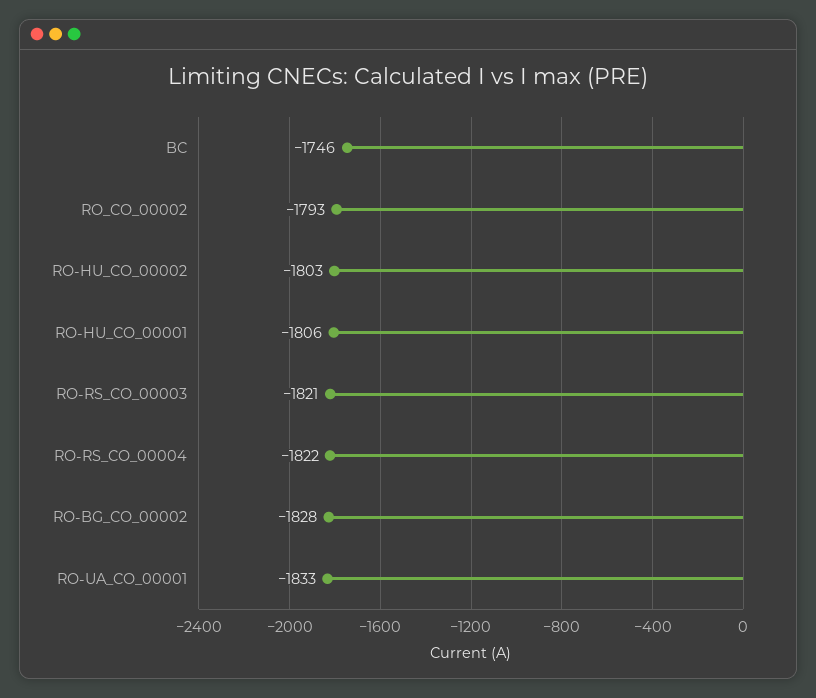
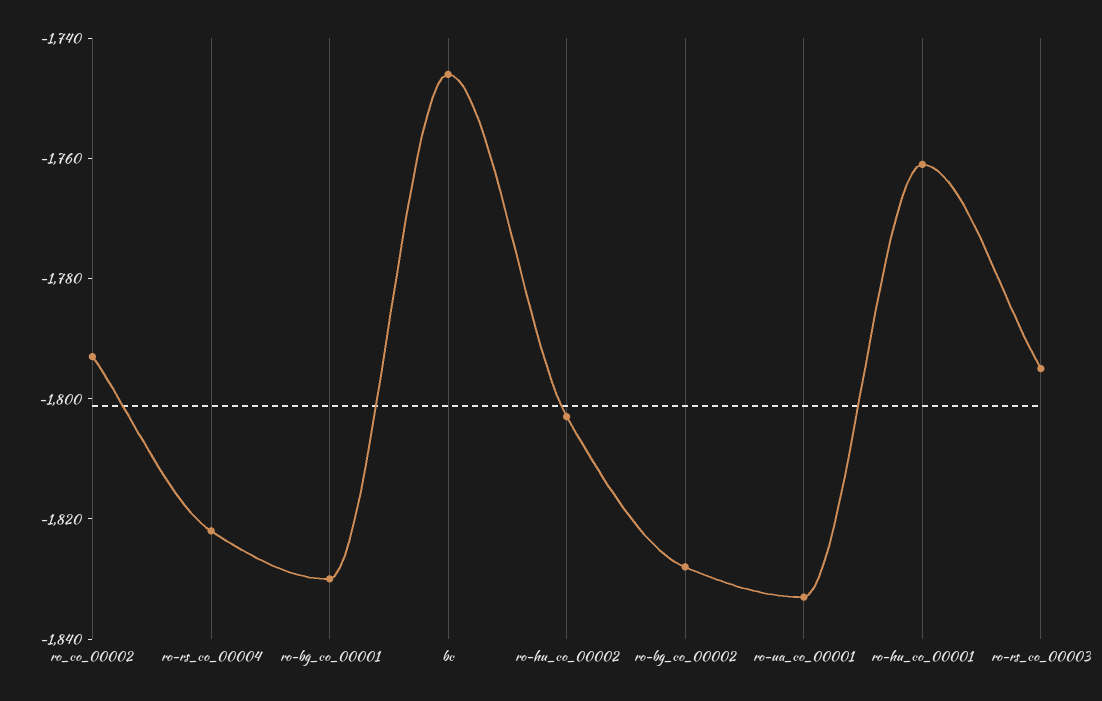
RO-HU_CO_00001: -1806 -> -1760
RO-RS_CO_00003: -1821 -> -1795
ro-bg_co_00001: none -> -1830

